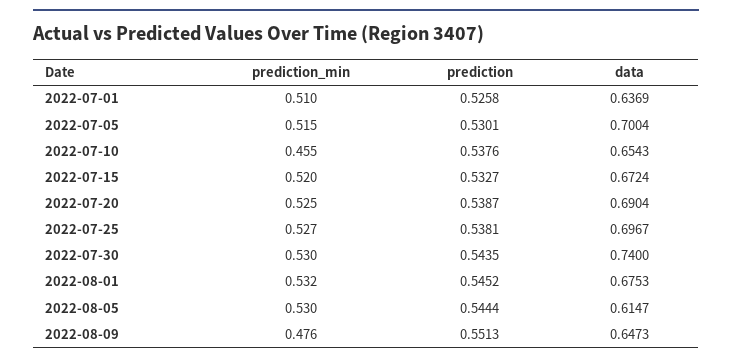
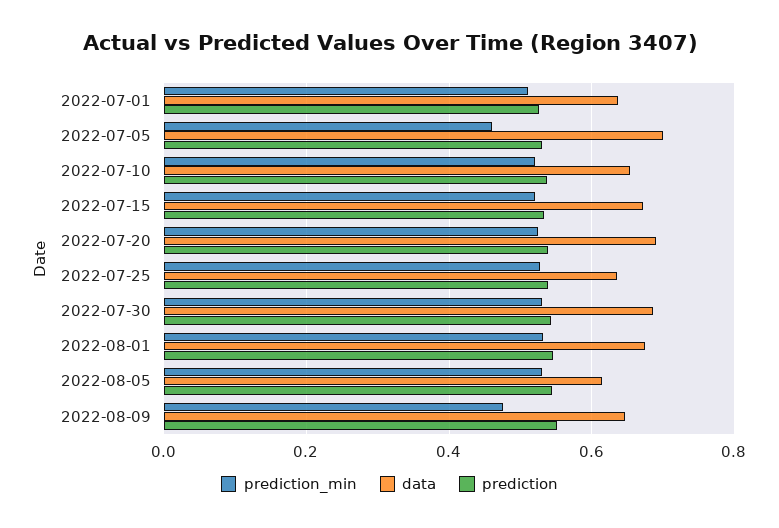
prediction_min, 2022-07-05: 0.515 -> 0.46
prediction_min, 2022-07-10: 0.455 -> 0.52
data, 2022-07-25: 0.6967 -> 0.64
data, 2022-07-30: 0.74 -> 0.68

